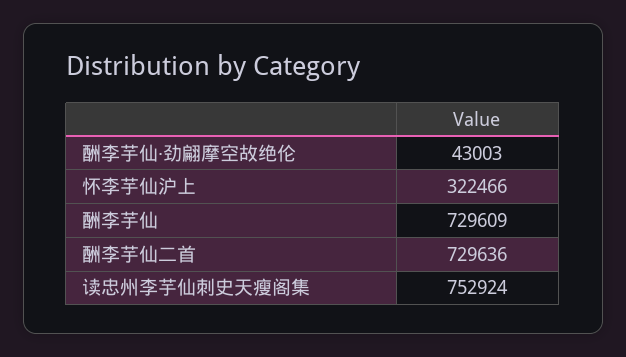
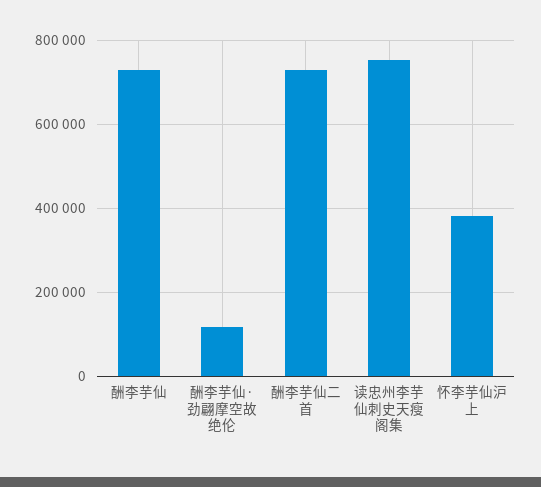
酬李芋仙·劲翩摩空故绝伦: 43003 -> 120000
怀李芋仙沪上: 322466 -> 380000

